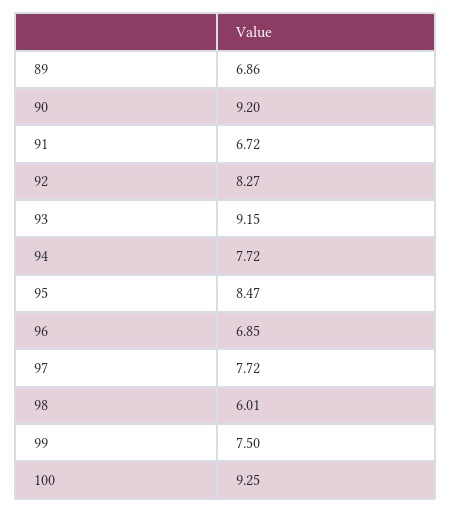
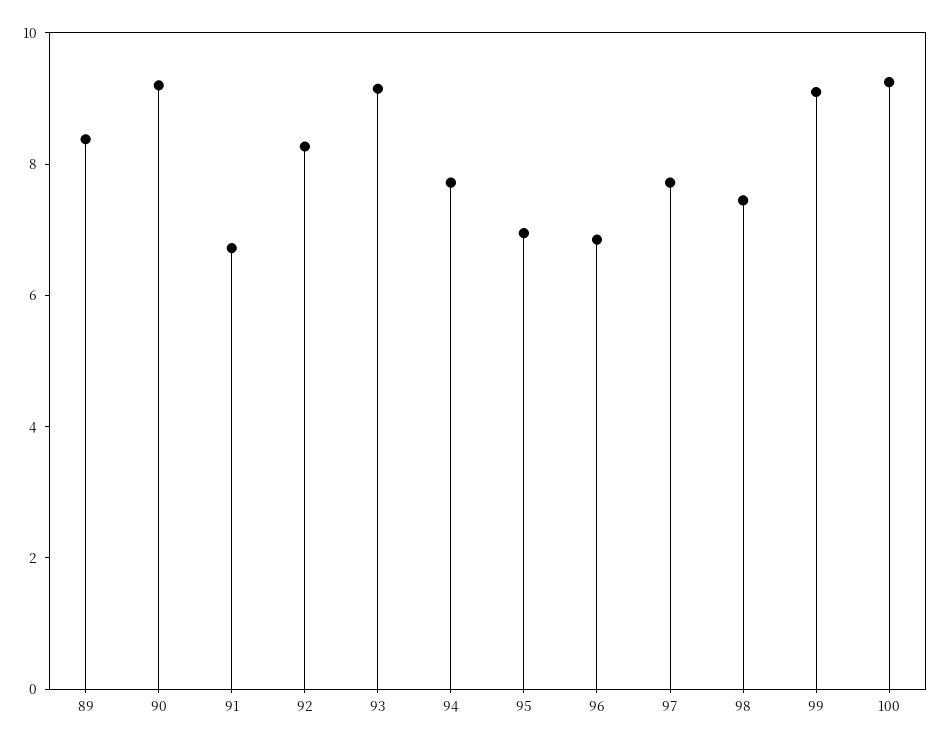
89: 6.86 -> 8.5
95: 8.47 -> 7
98: 6.01 -> 7.5
99: 7.5 -> 9

